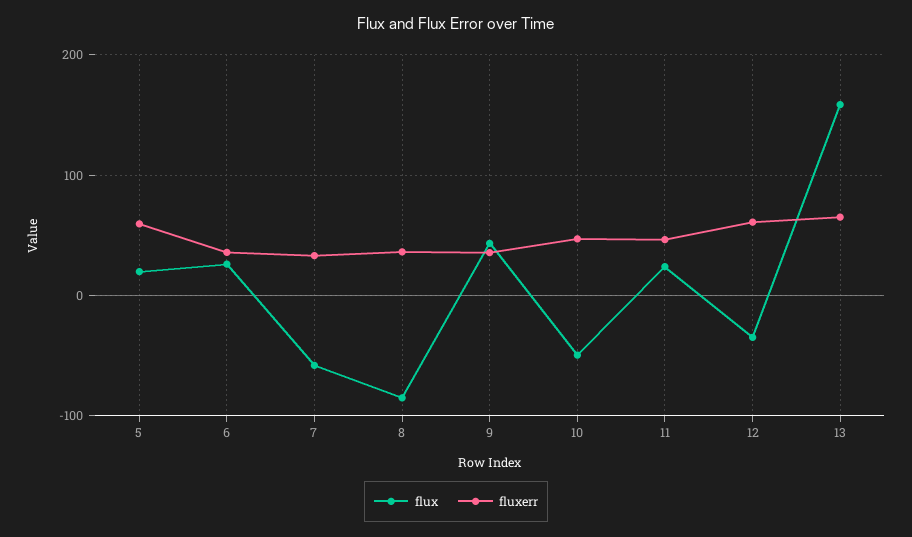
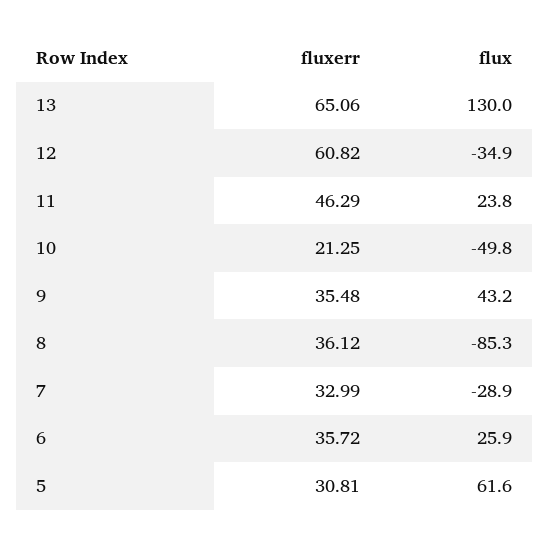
flux, 5: 20 -> 61.6
fluxerr, 5: 60 -> 30.81
flux, 7: -60 -> -28.9
fluxerr, 10: 50 -> 21.25
flux, 13: 160 -> 130

